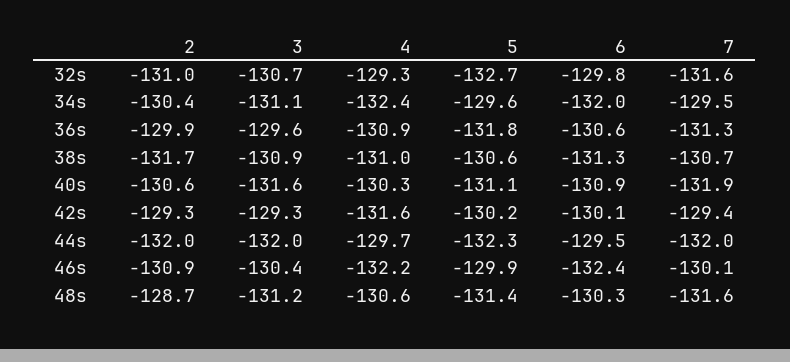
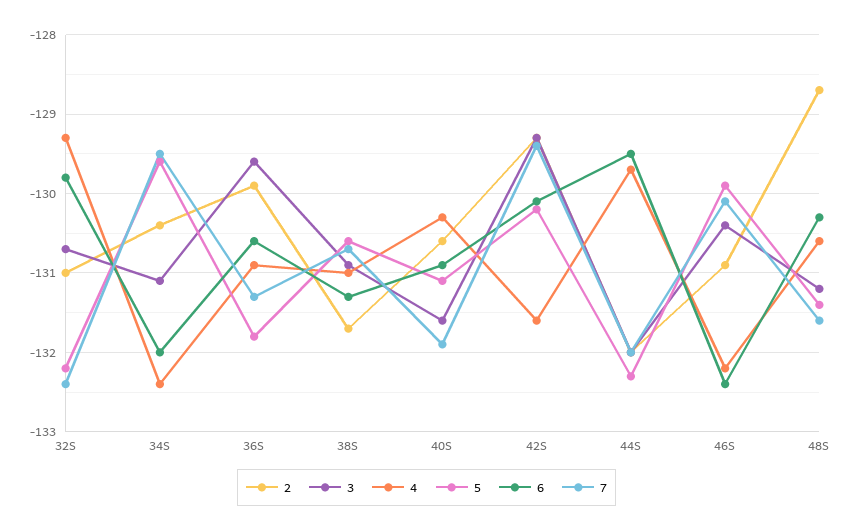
5, 32s: -132.7 -> -132.2
7, 32s: -131.6 -> -132.4

